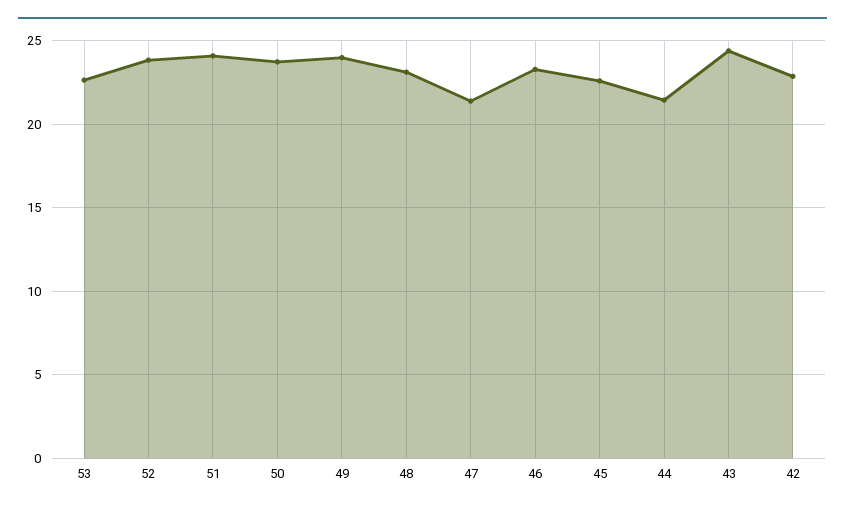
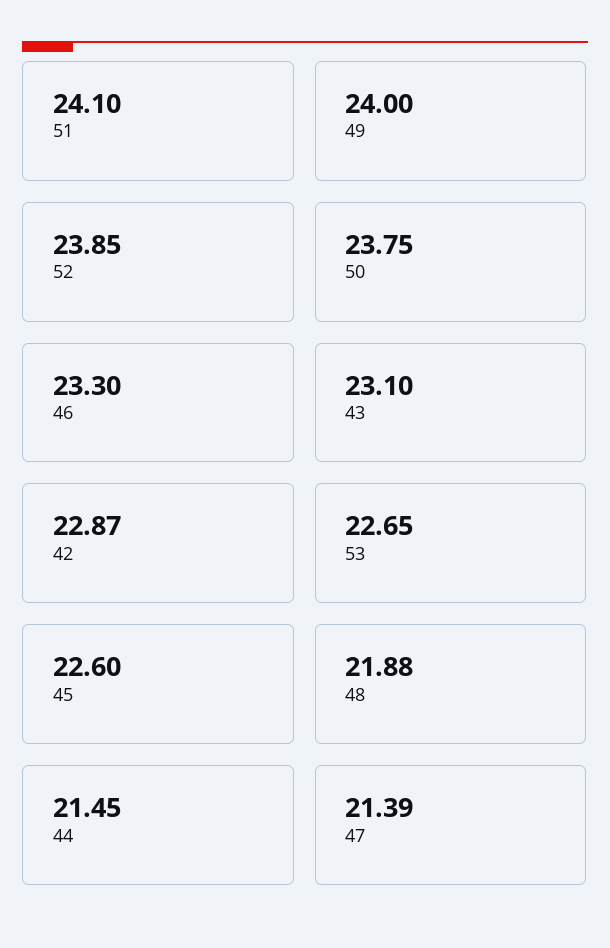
48: 23 -> 21.88
43: 24.5 -> 23.1

